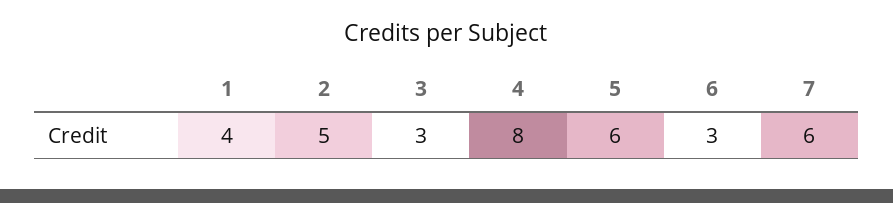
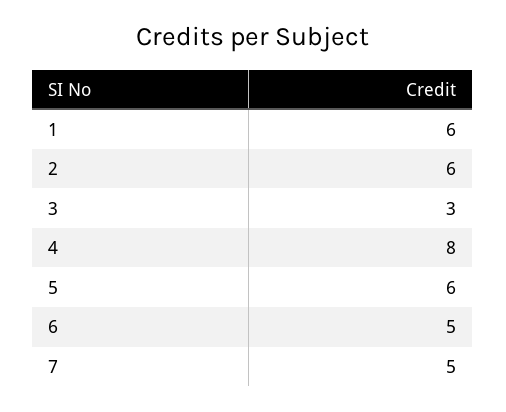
1: 4 -> 6
2: 5 -> 6
6: 3 -> 5
7: 6 -> 5

